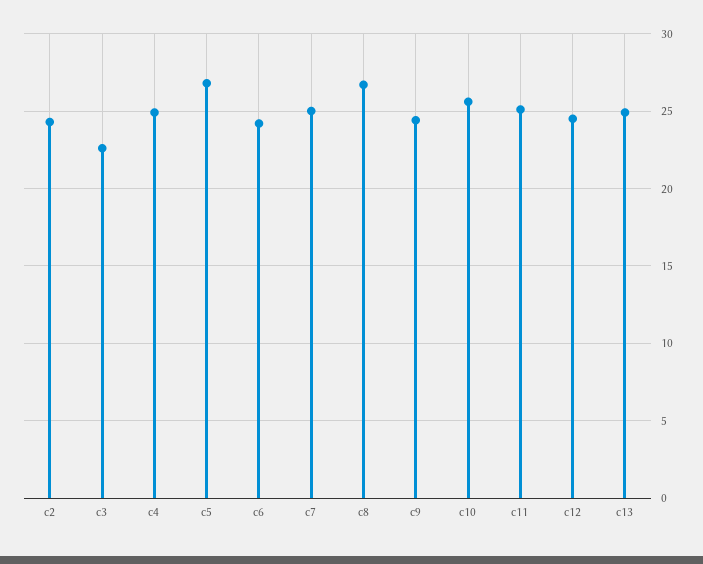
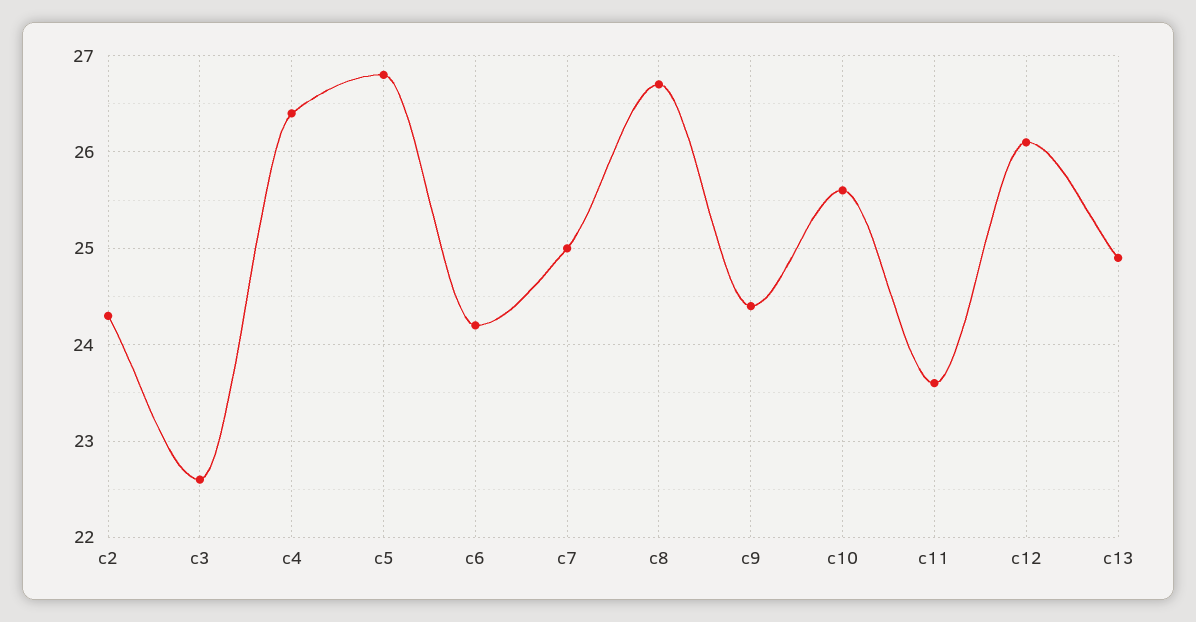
c4: 25 -> 26.4
c11: 25 -> 23.6
c12: 24.5 -> 26.1

